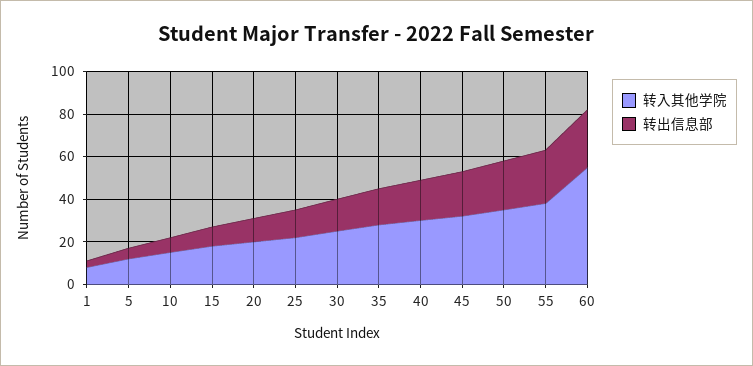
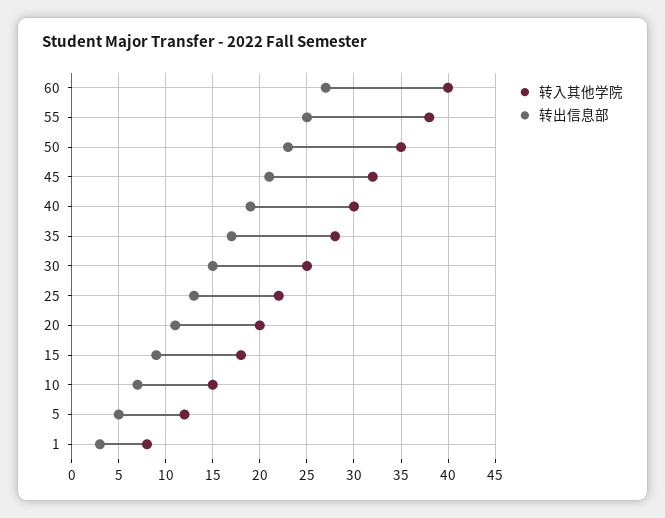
转入其他学院, 60: 55 -> 40

